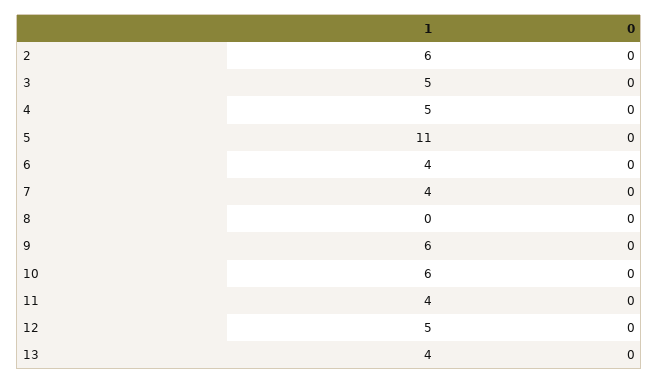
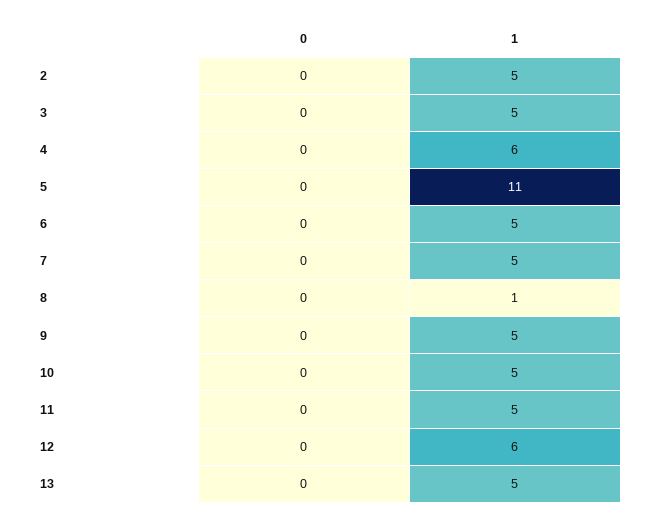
1, 2: 6 -> 5
1, 4: 5 -> 6
1, 6: 4 -> 5
1, 7: 4 -> 5
1, 8: 0 -> 1
1, 9: 6 -> 5
1, 10: 6 -> 5
1, 11: 4 -> 5
1, 12: 5 -> 6
1, 13: 4 -> 5

